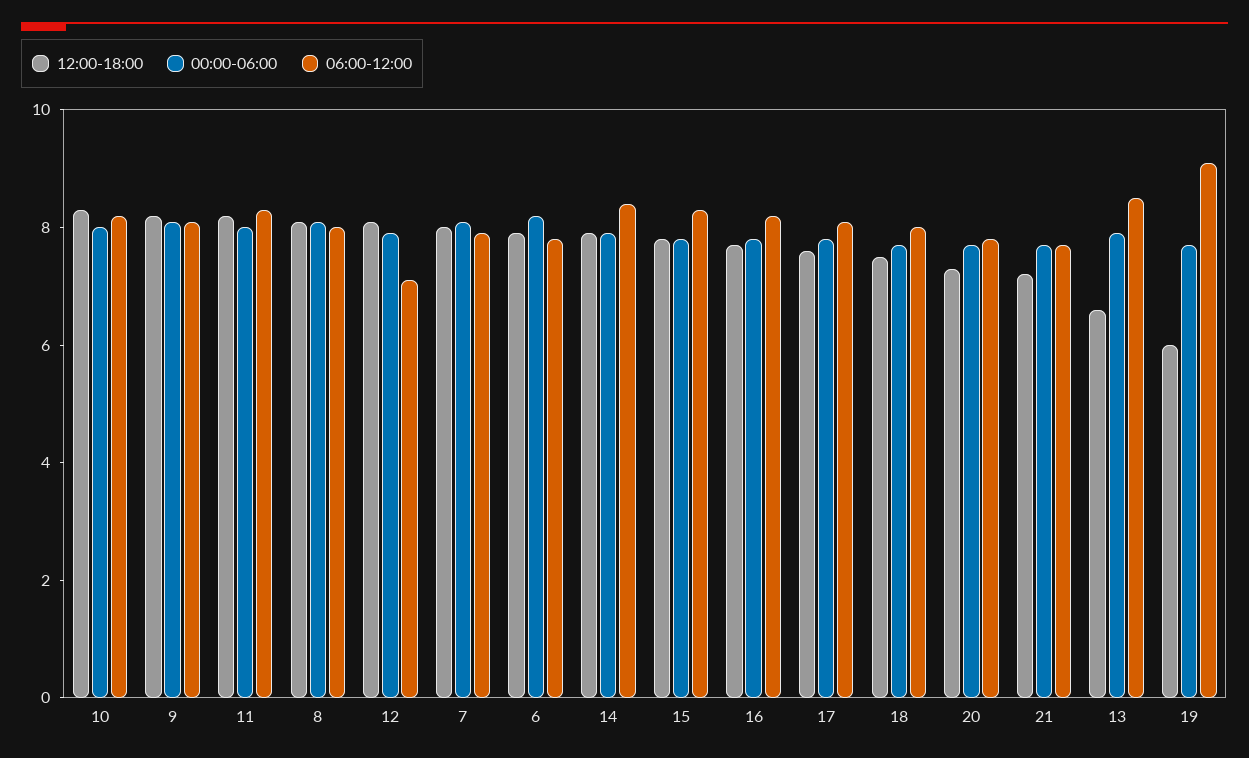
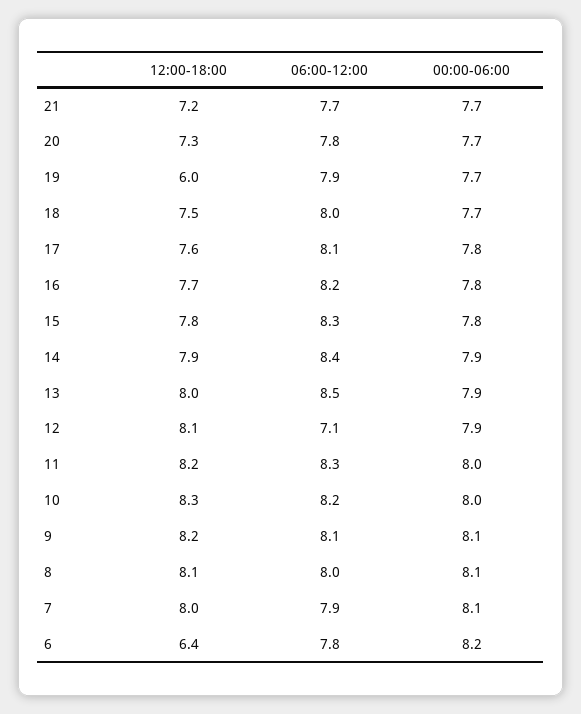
12:00-18:00, 6: 8 -> 6.4
12:00-18:00, 13: 6.5 -> 8
06:00-12:00, 19: 9 -> 7.9

